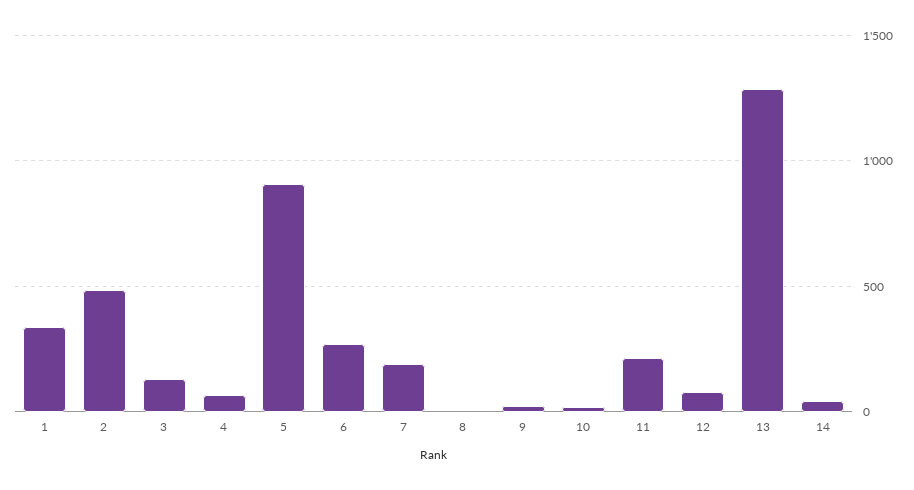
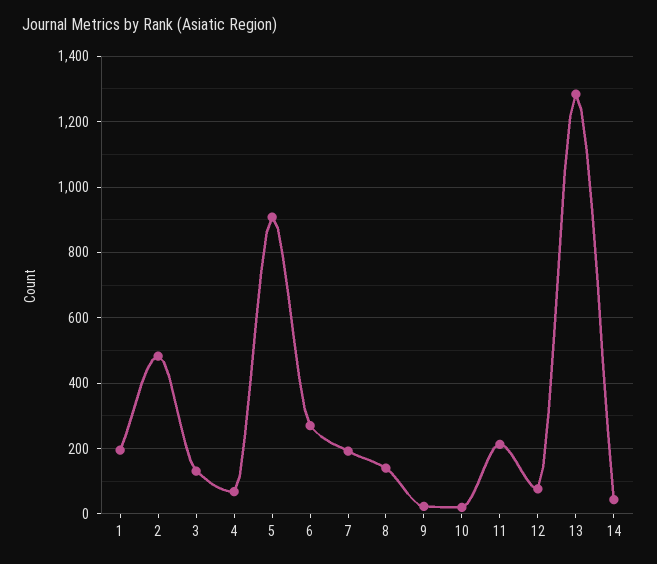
1: 350 -> 200
8: 0 -> 140

